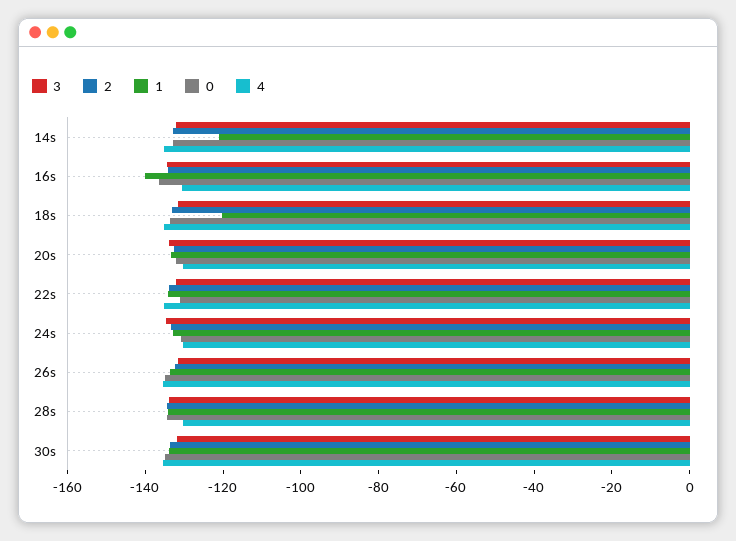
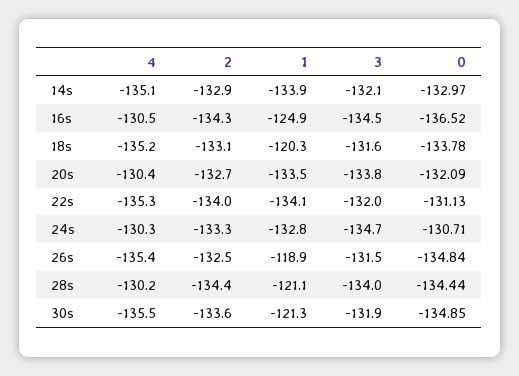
1, 14s: -120 -> -133.9
1, 16s: -140 -> -124.9
1, 26s: -135 -> -118.9
1, 28s: -135 -> -121.1
1, 30s: -135 -> -121.3

